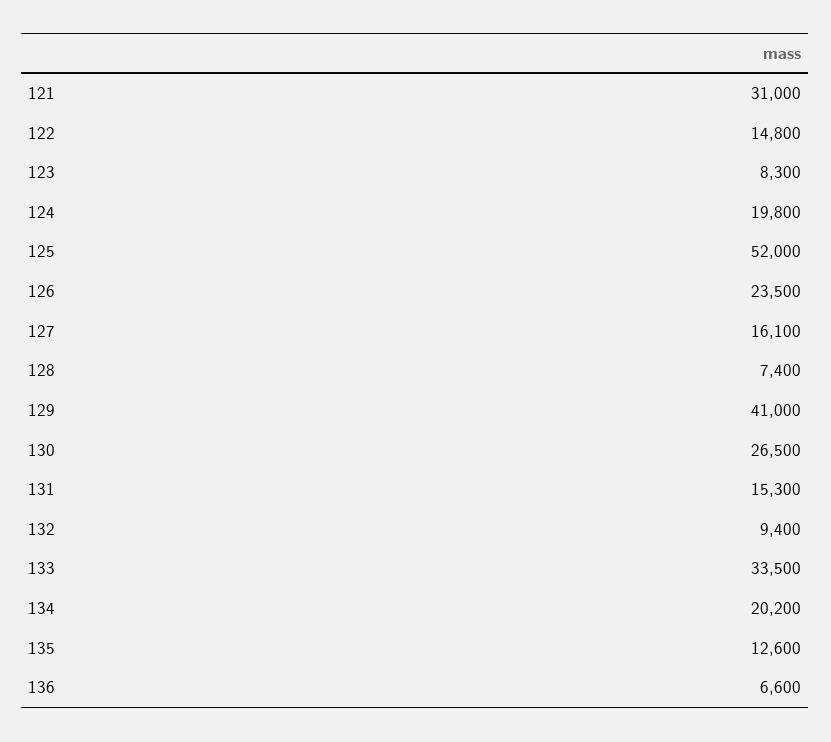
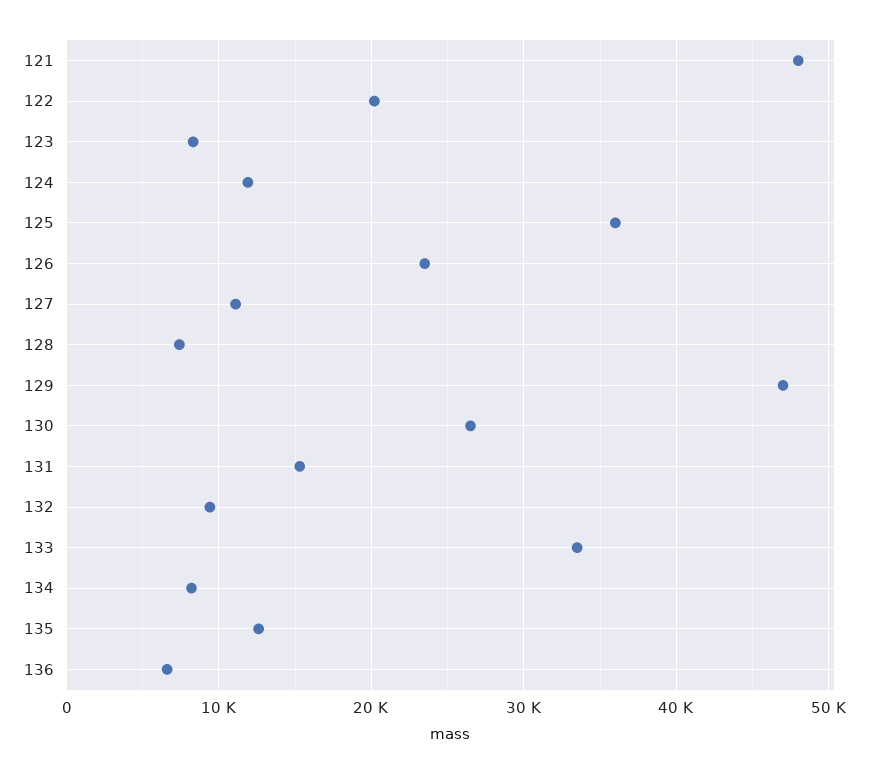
121: 31000 -> 48000
122: 14800 -> 20000
124: 19800 -> 12000
125: 52000 -> 36000
127: 16100 -> 11000
129: 41000 -> 47000
134: 20200 -> 8000

